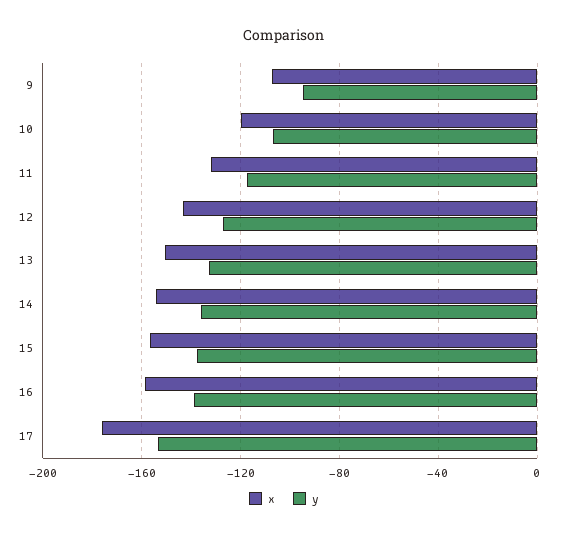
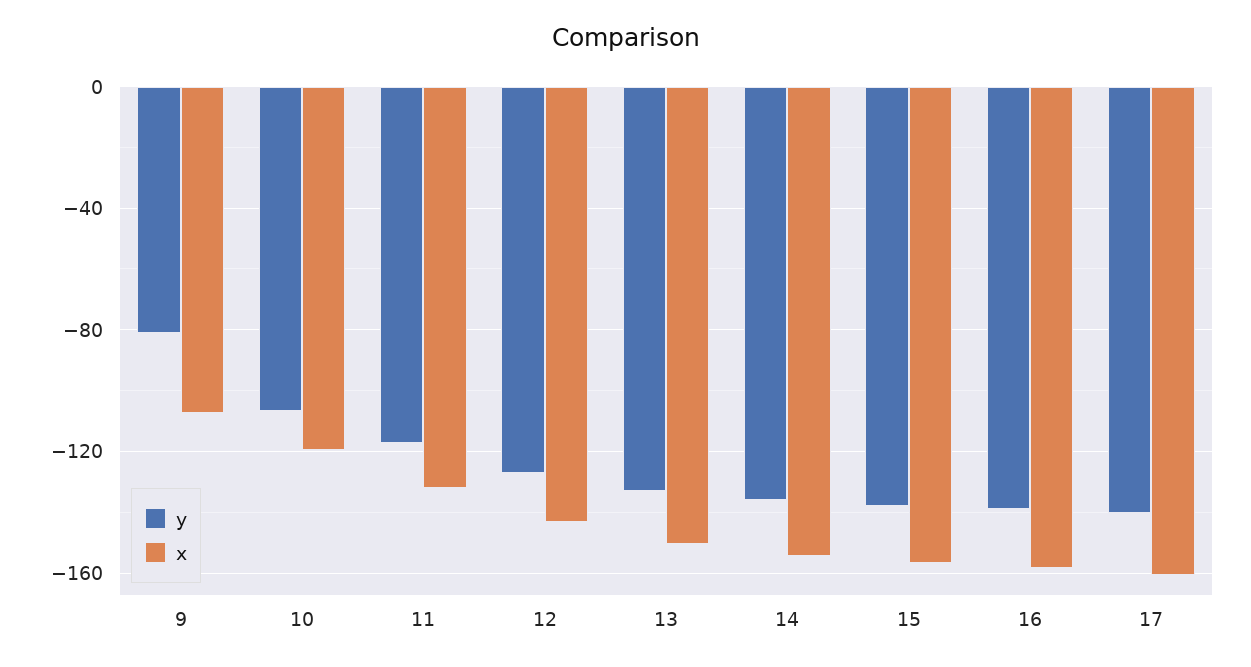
y, 9: -95 -> -80
x, 17: -175 -> -160
y, 17: -155 -> -140

